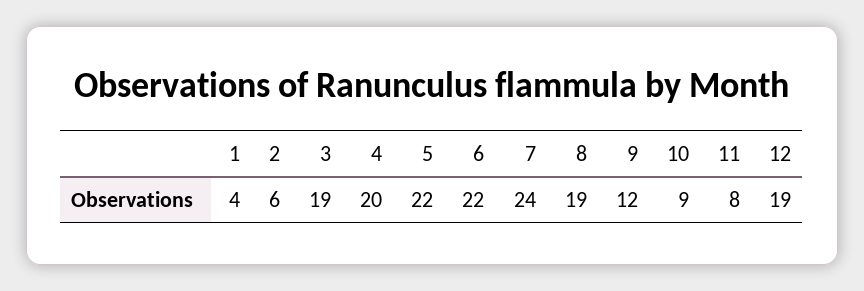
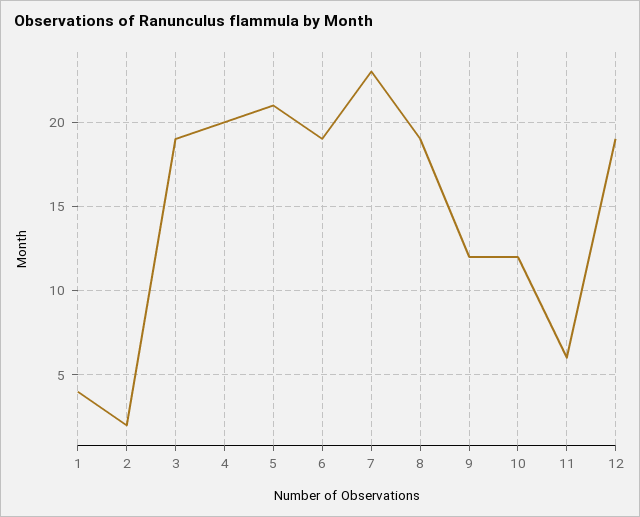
2: 6 -> 2
5: 22 -> 21
6: 22 -> 19
7: 24 -> 23
10: 9 -> 12
11: 8 -> 6

